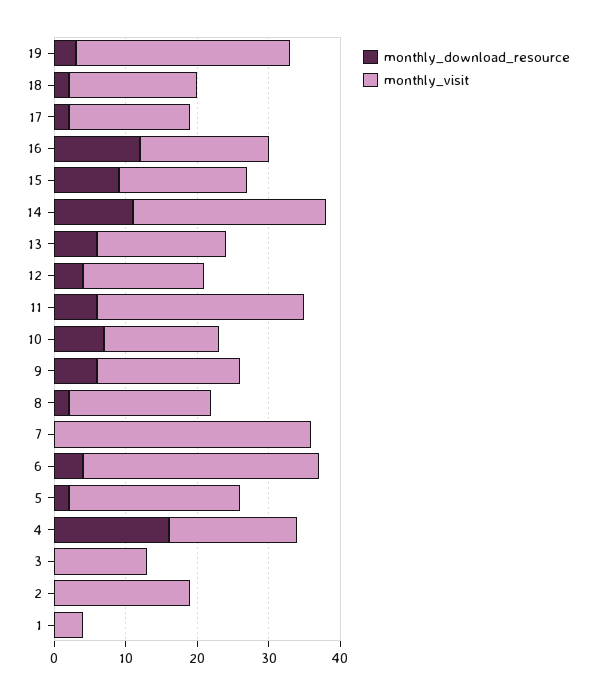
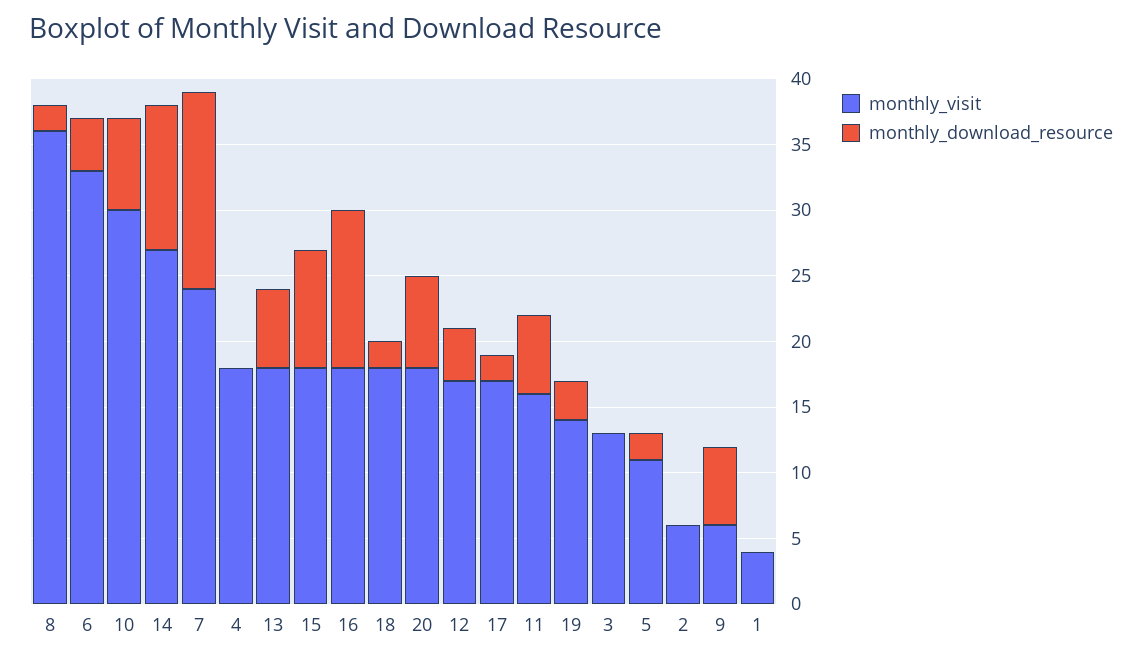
monthly_visit, 19: 30 -> 14
monthly_visit, 11: 30 -> 16
monthly_visit, 10: 15 -> 30
monthly_visit, 9: 20 -> 6
monthly_visit, 8: 20 -> 36
monthly_download_resource, 7: 0 -> 15
monthly_visit, 7: 35 -> 24
monthly_visit, 5: 25 -> 11
monthly_download_resource, 4: 15 -> 0
monthly_visit, 2: 20 -> 6
monthly_visit, 20: none -> 18
monthly_download_resource, 20: none -> 7

